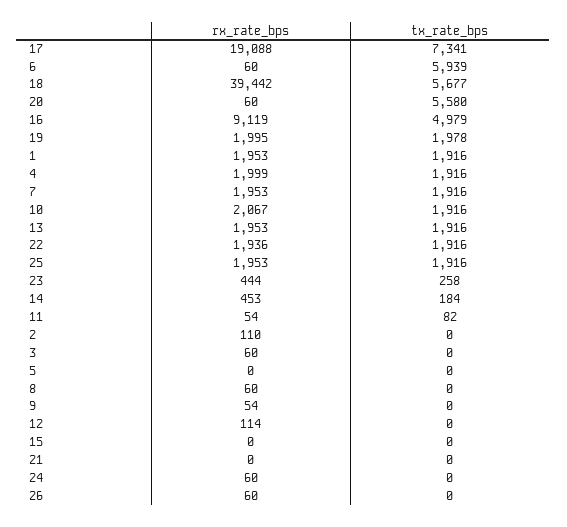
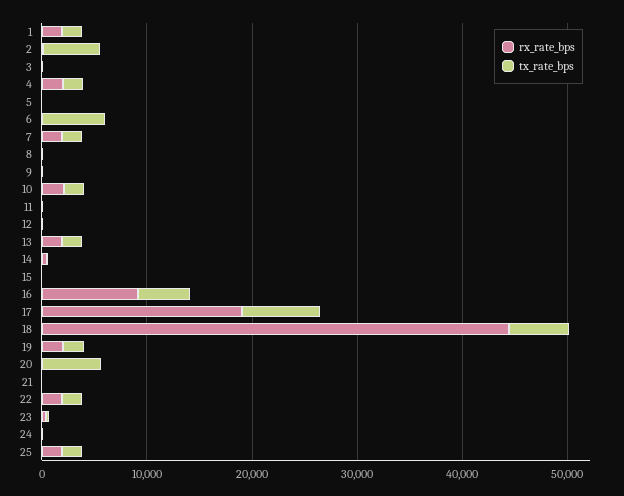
rx_rate_bps, 18: 39442 -> 44000
tx_rate_bps, 2: 0 -> 6000
rx_rate_bps, 26: 60 -> none
tx_rate_bps, 26: 0 -> none

